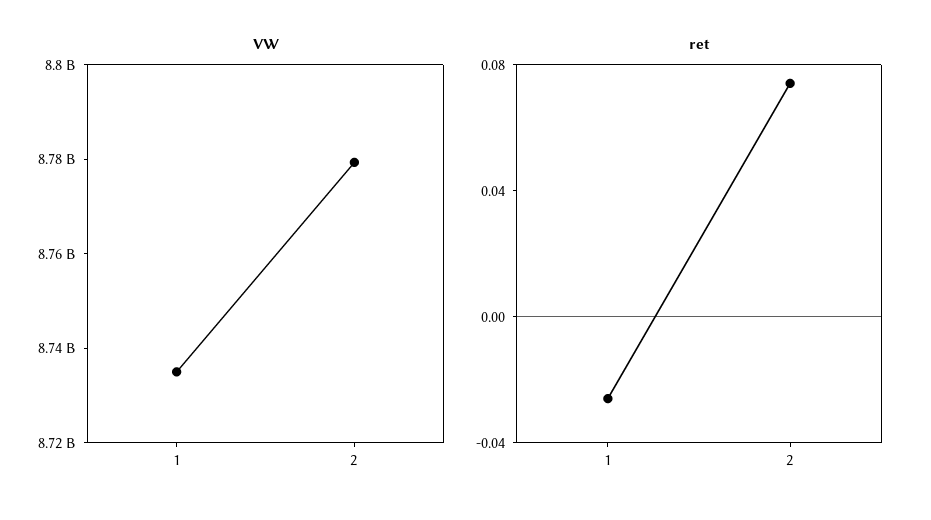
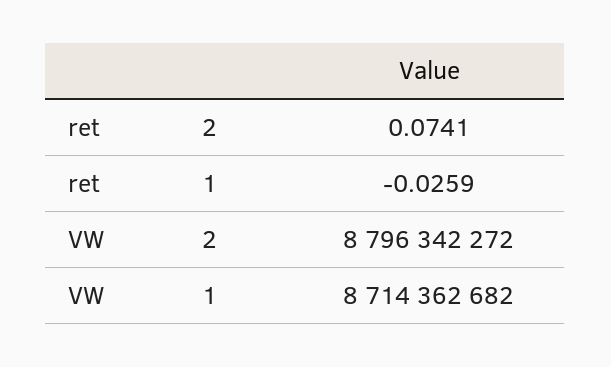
VW, 1: 8735000000 -> 8714362682
VW, 2: 8780000000 -> 8796342272

